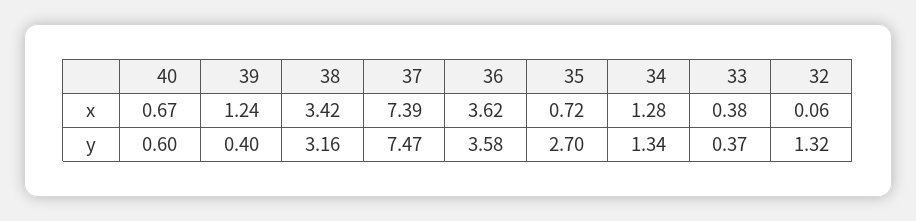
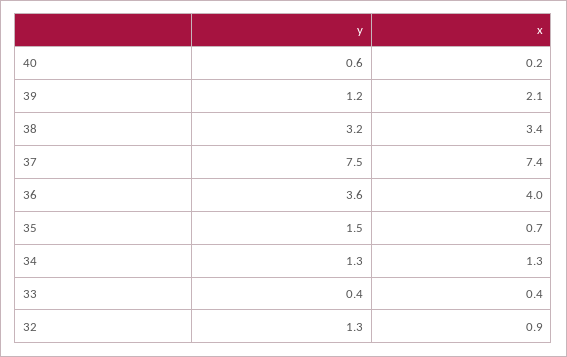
40, x: 0.67 -> 0.2
39, x: 1.24 -> 2.1
36, x: 3.62 -> 4
32, x: 0.06 -> 0.9
39, y: 0.4 -> 1.2
35, y: 2.7 -> 1.5

